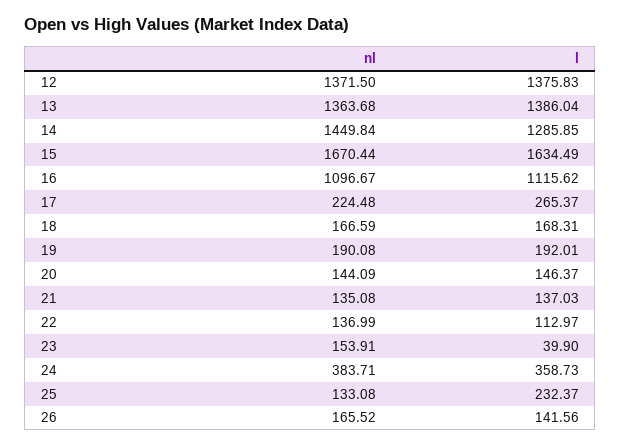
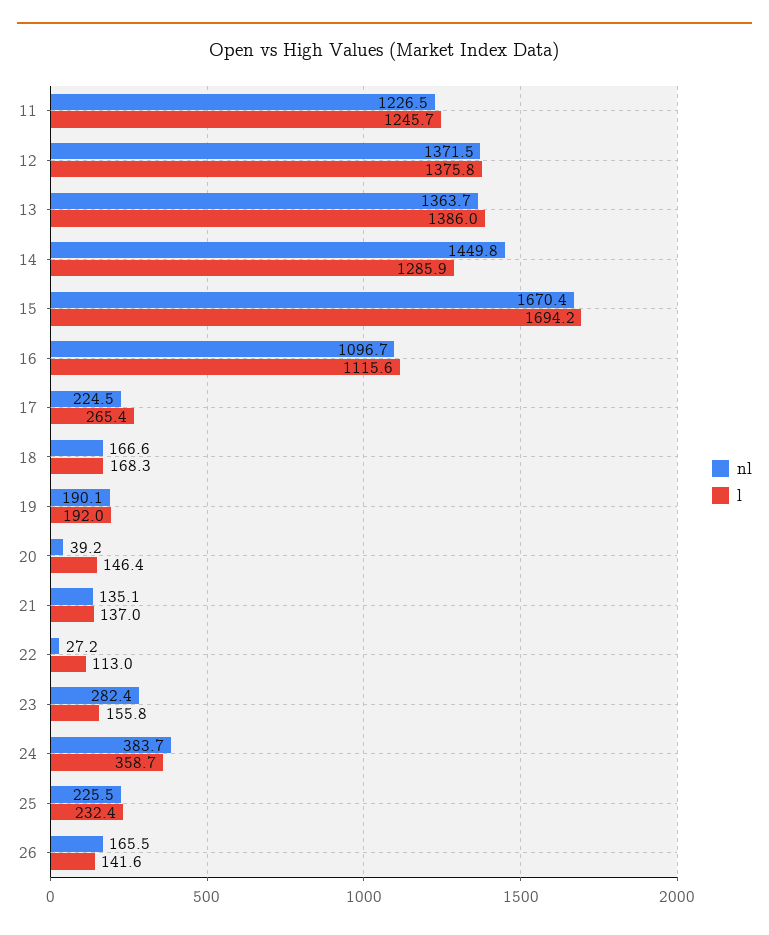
l, 15: 1634.49 -> 1694.2
nl, 20: 144.09 -> 39.2
nl, 22: 136.99 -> 27.2
nl, 23: 153.91 -> 282.4
l, 23: 39.9 -> 155.8
nl, 25: 133.08 -> 225.5
nl, 11: none -> 1226.5
l, 11: none -> 1245.7

